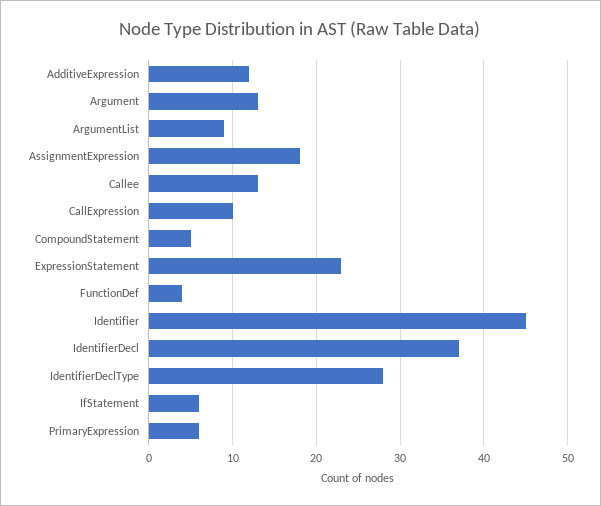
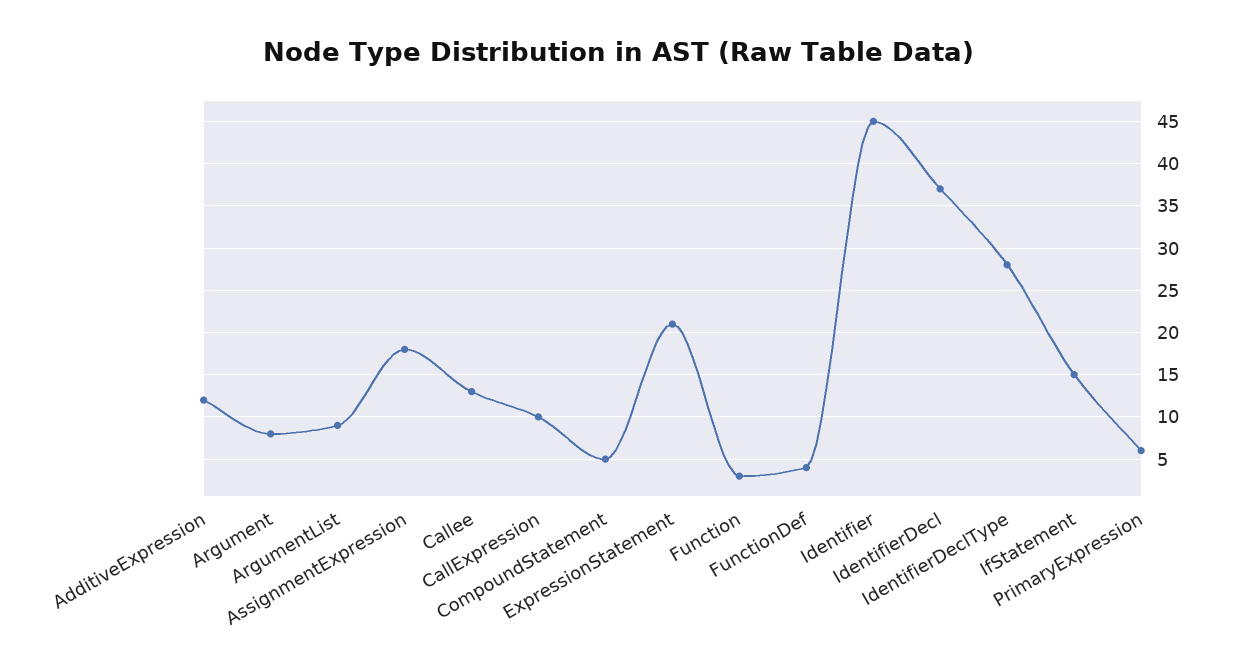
Argument: 13 -> 8
ExpressionStatement: 23 -> 21
IfStatement: 6 -> 15
Function: none -> 3

